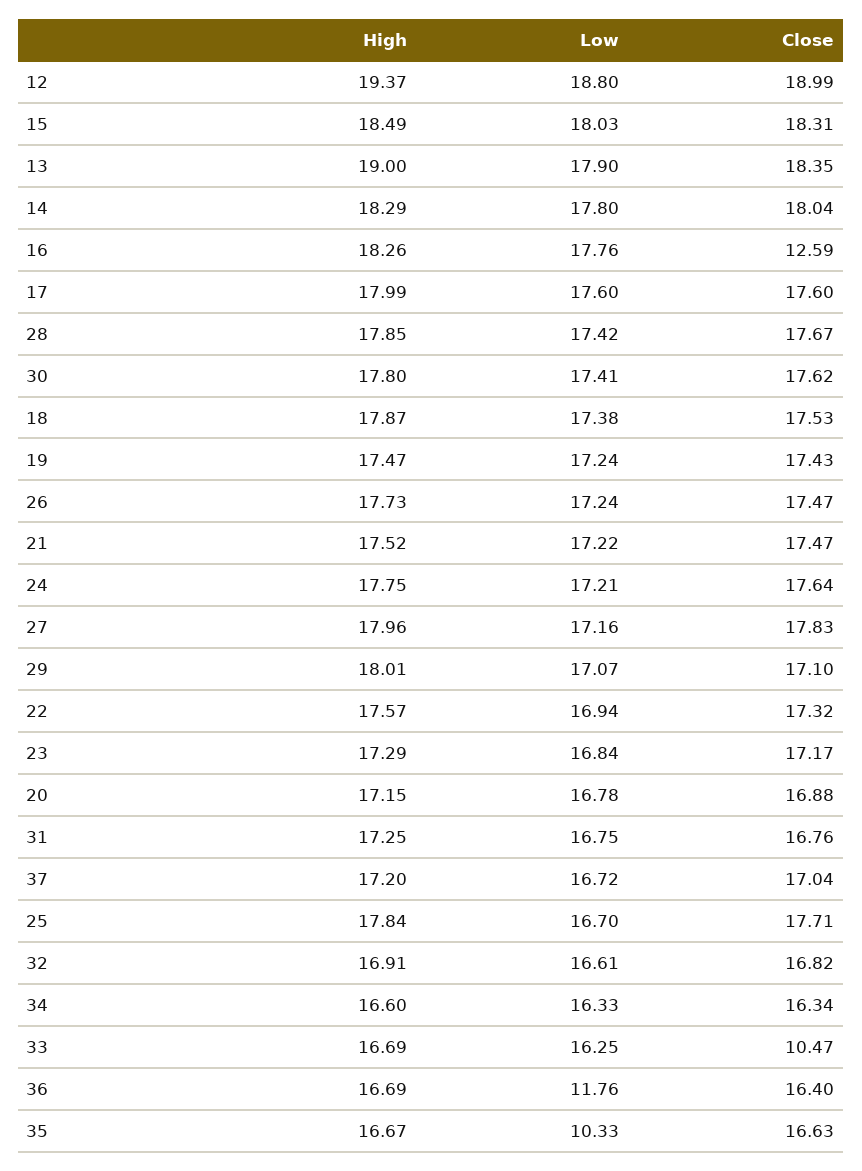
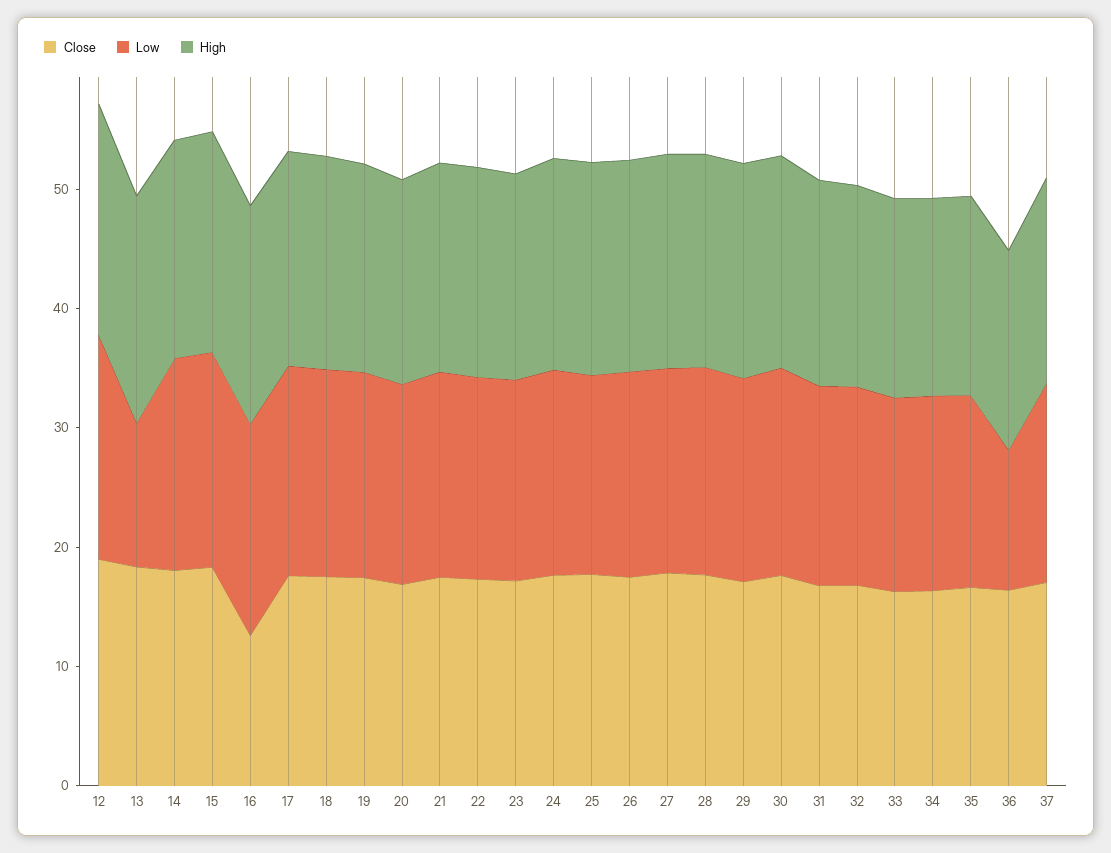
Low, 13: 17.9 -> 12
Close, 33: 10.47 -> 16
Low, 35: 10.33 -> 16

